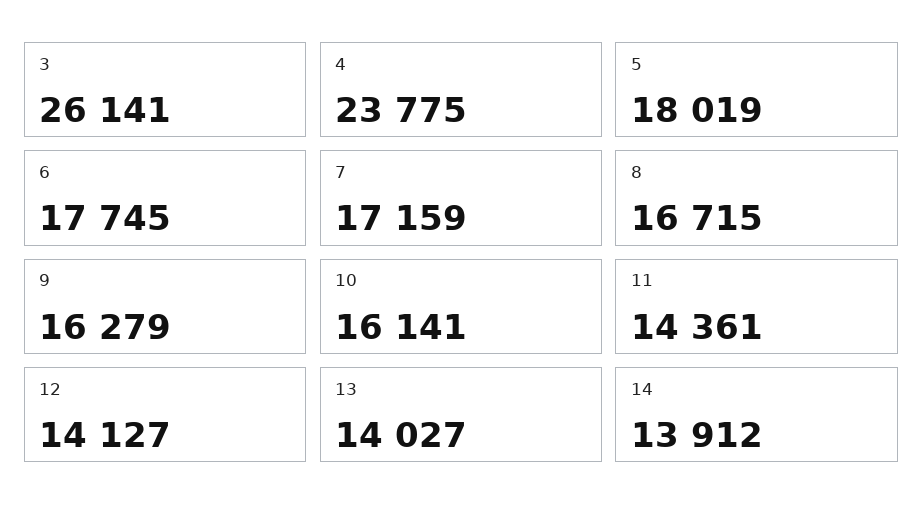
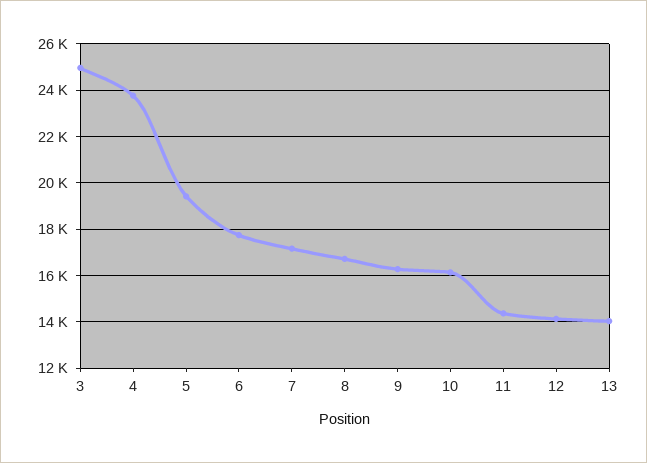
3: 26141 -> 25000
5: 18019 -> 19500
14: 13912 -> none

